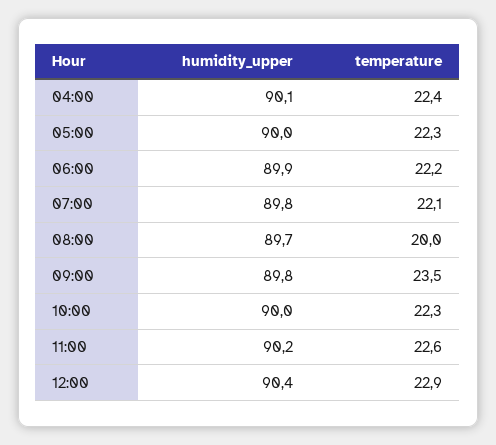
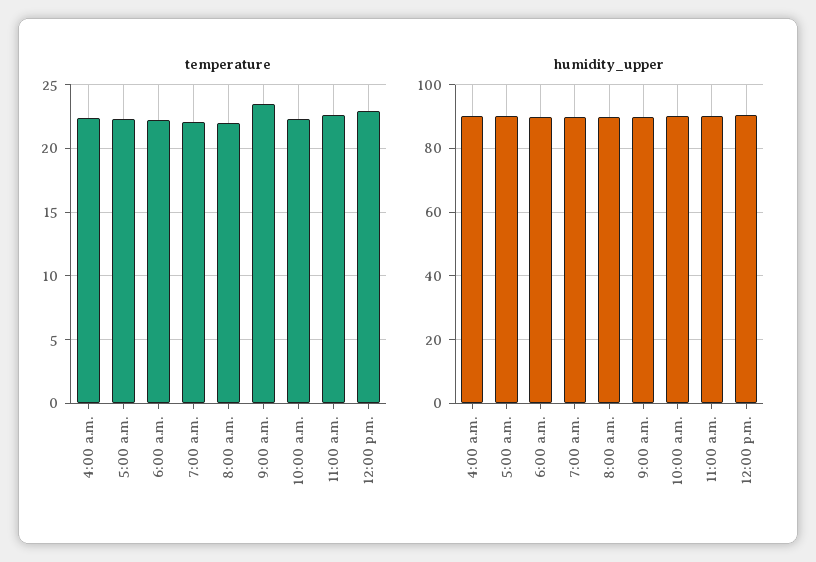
temperature, 08:00: 20 -> 22

